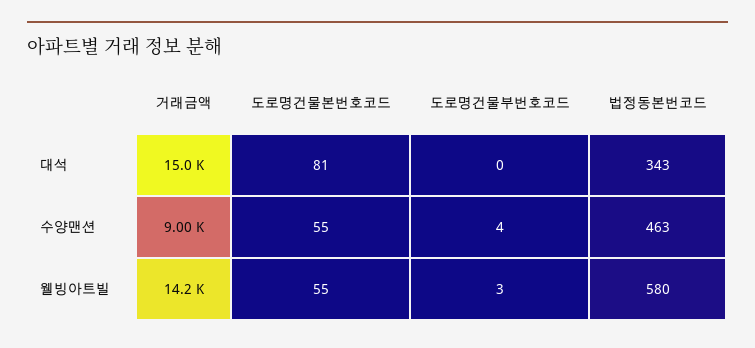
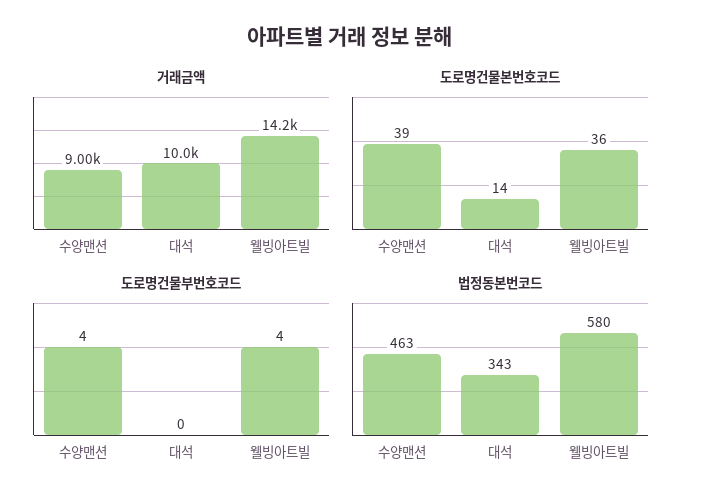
거래금액, 대석: 15000 -> 10000
도로명건물본번호코드, 대석: 81 -> 14
도로명건물본번호코드, 수양맨션: 55 -> 39
도로명건물본번호코드, 웰빙아트빌: 55 -> 36
도로명건물부번호코드, 웰빙아트빌: 3 -> 4

